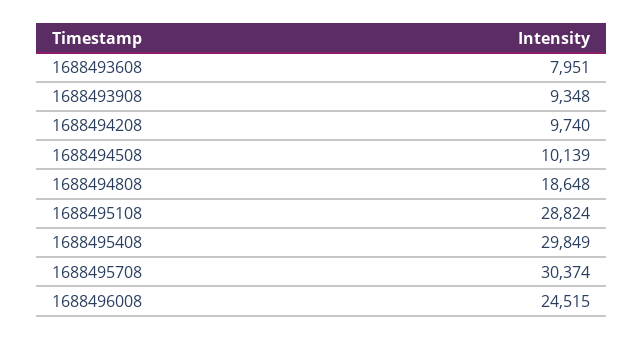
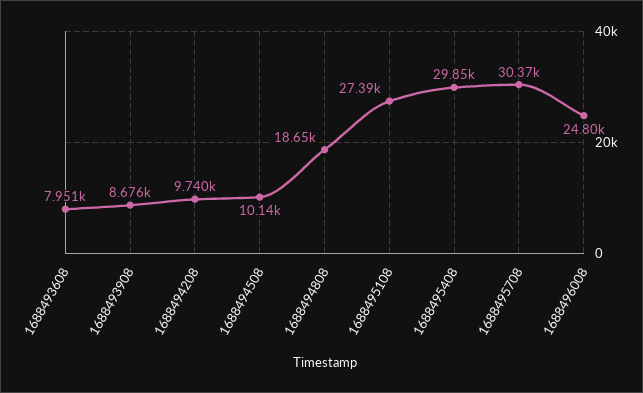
1688493908: 9348 -> 8676
1688495108: 28824 -> 27390
1688496008: 24515 -> 24800

